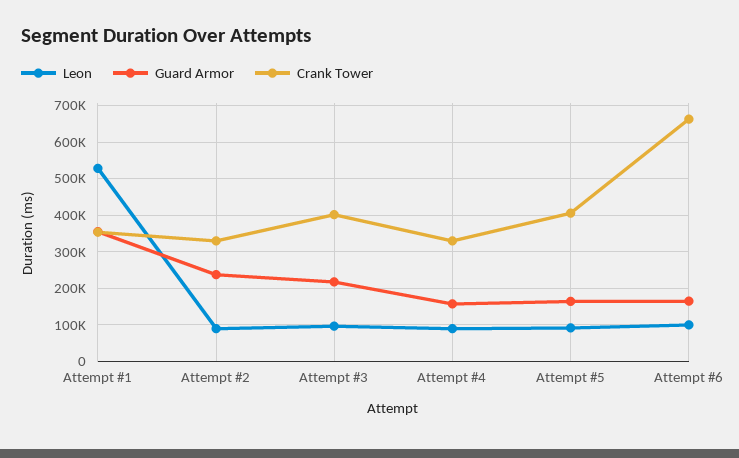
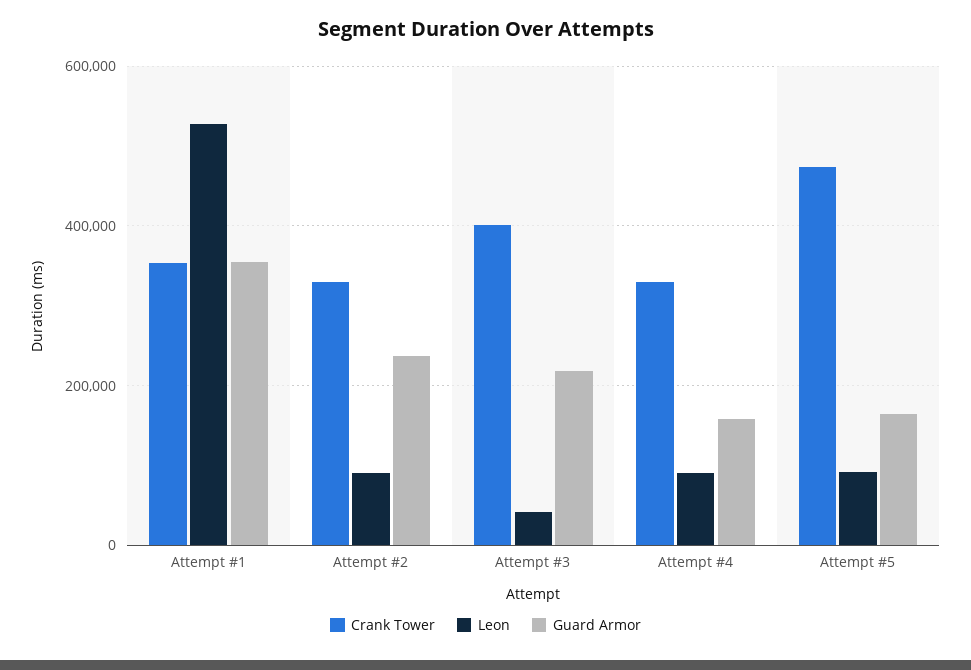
Leon, Attempt #3: 100000 -> 40000
Crank Tower, Attempt #5: 400000 -> 480000
Leon, Attempt #6: 100000 -> none
Guard Armor, Attempt #6: 160000 -> none
Crank Tower, Attempt #6: 660000 -> none

